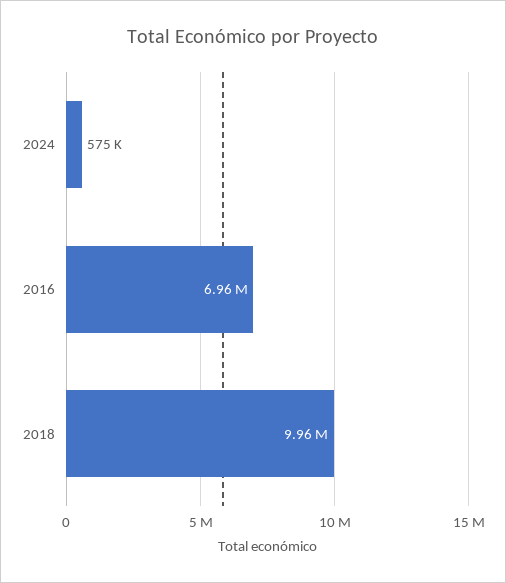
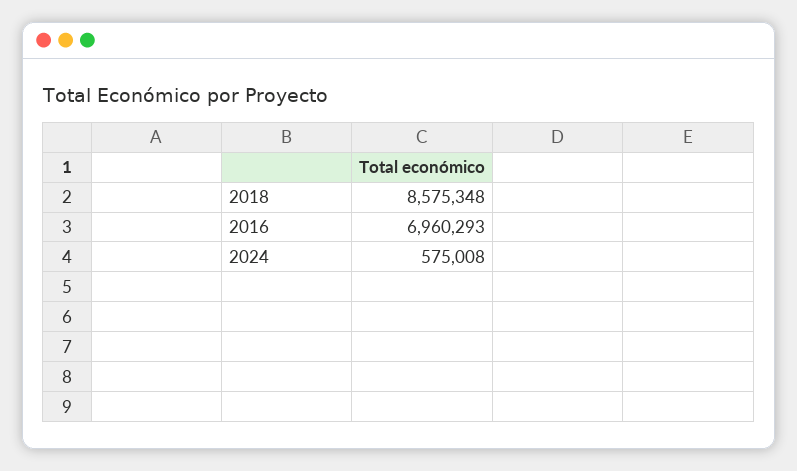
2018: 9960000 -> 8575348

